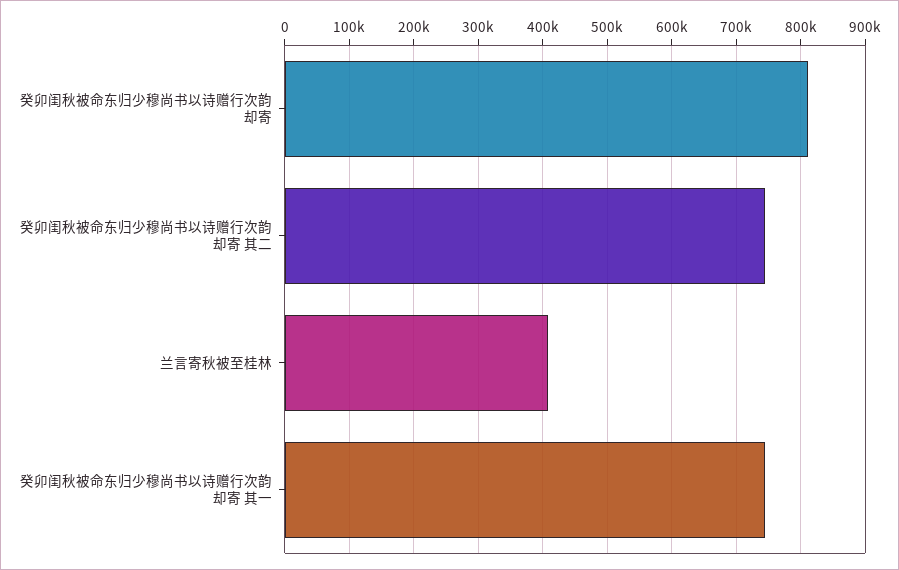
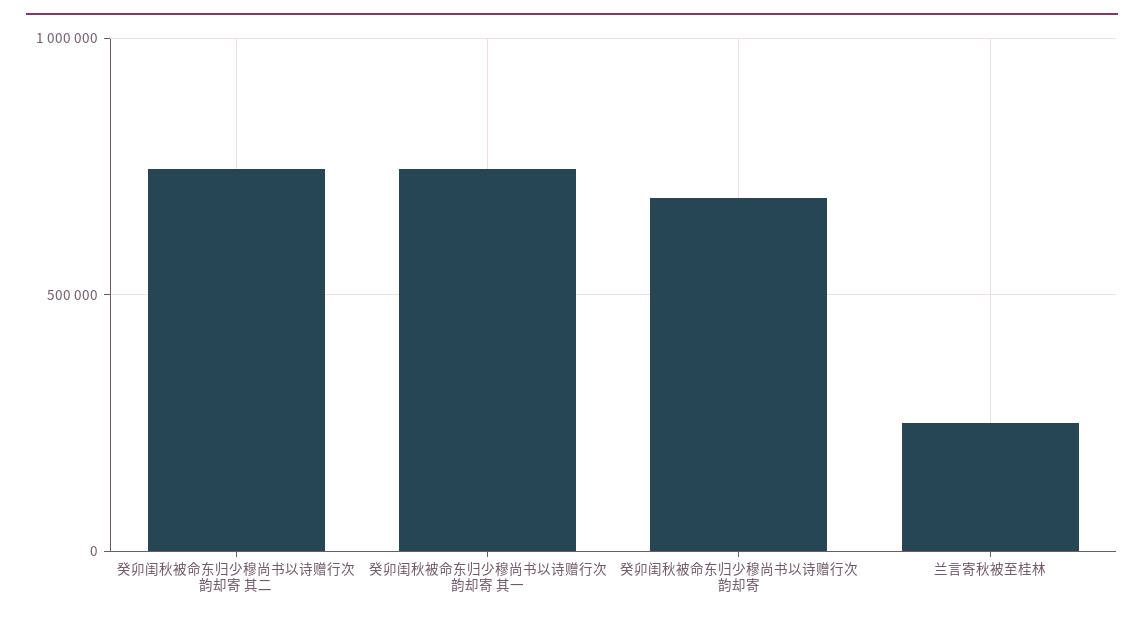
癸卯闺秋被命东归少穆尚书以诗赠行次韵却寄: 810000 -> 700000
兰言寄秋被至桂林: 410000 -> 250000

